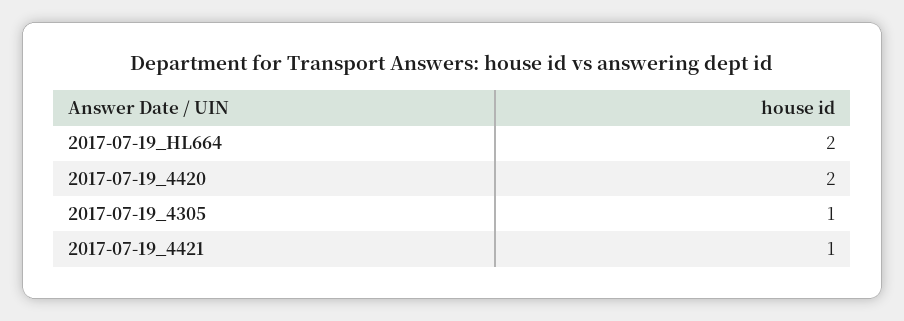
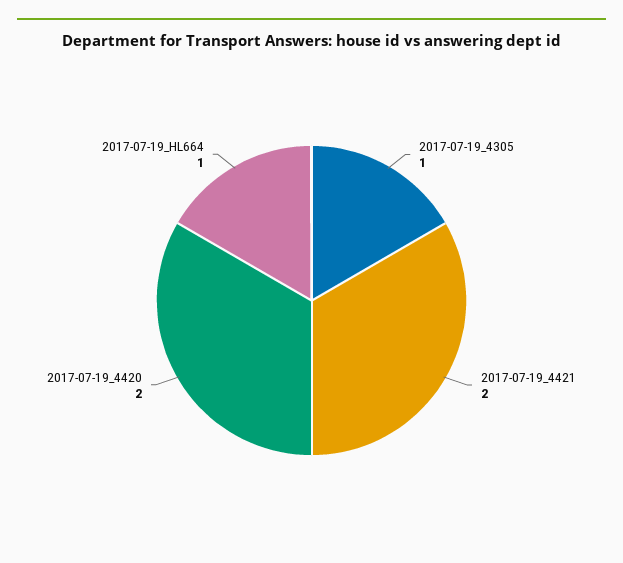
2017-07-19_HL664: 2 -> 1
2017-07-19_4421: 1 -> 2

